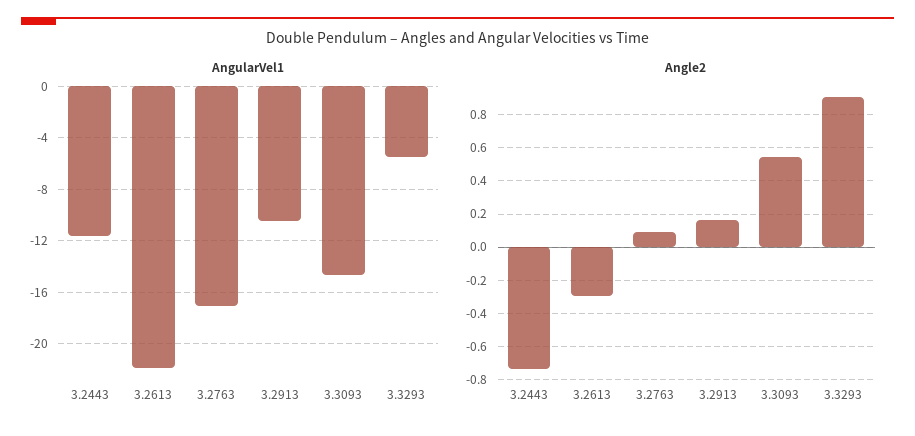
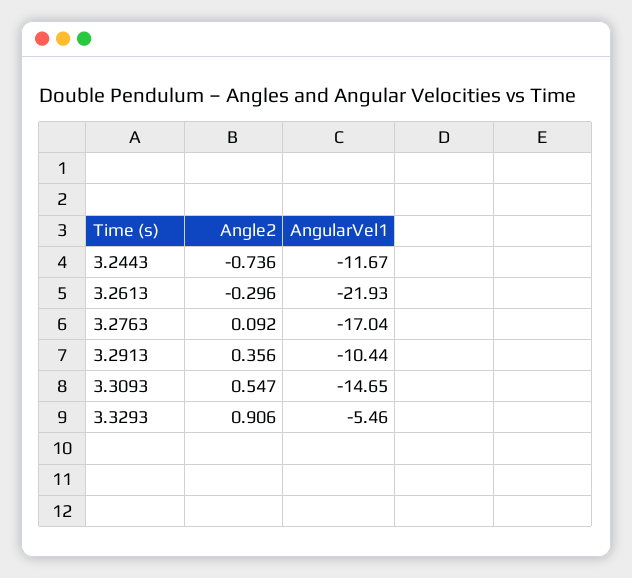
Angle2, 3.2913: 0.15 -> 0.356

